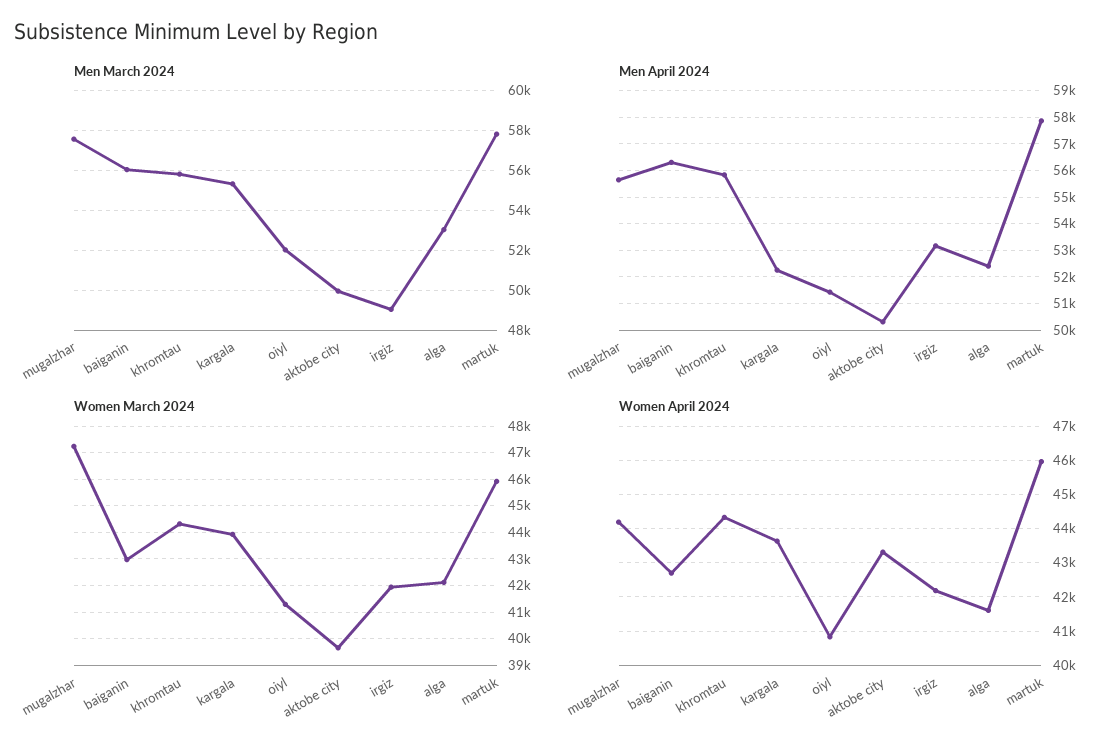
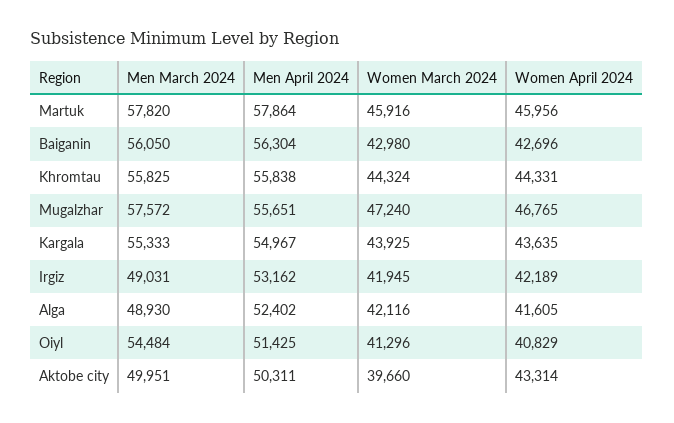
Men March 2024, oiyl: 52000 -> 54484
Men March 2024, alga: 53000 -> 48930
Men April 2024, kargala: 52250 -> 54967
Women April 2024, mugalzhar: 44200 -> 46765

